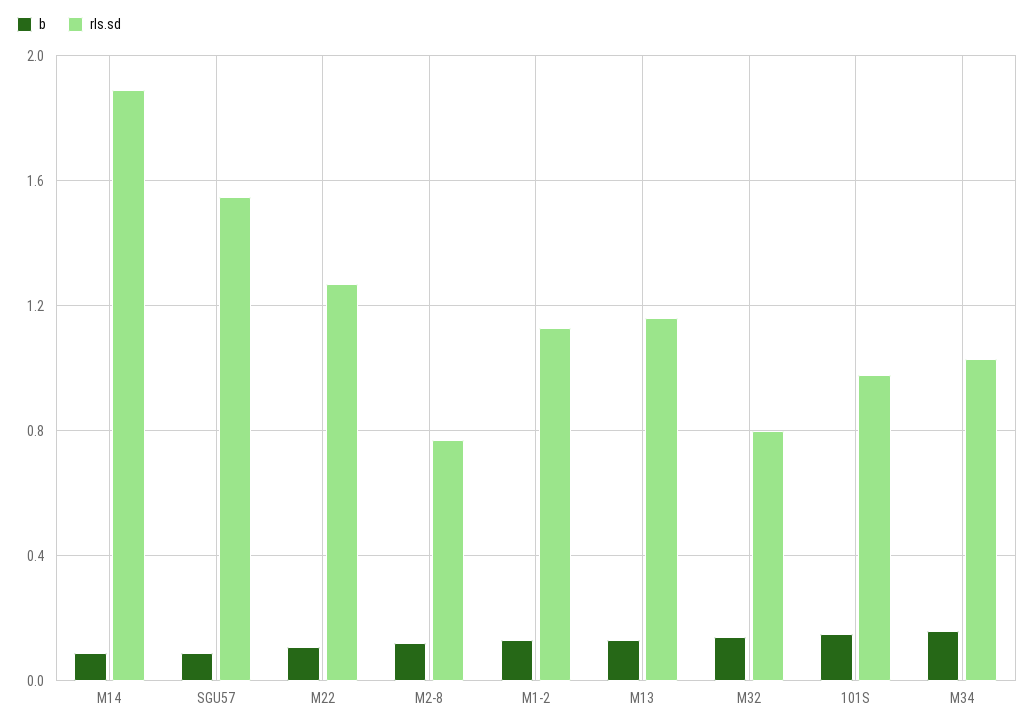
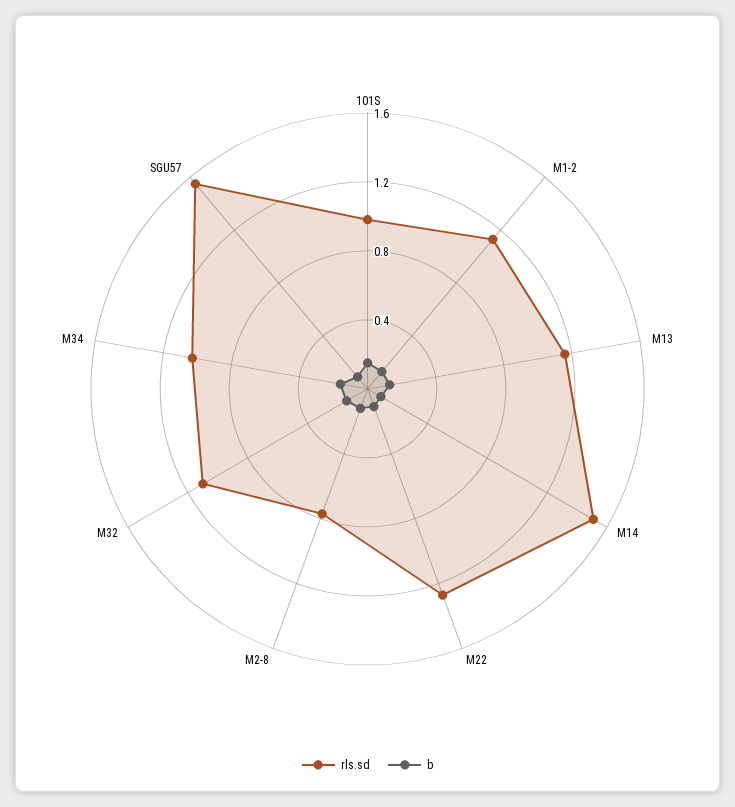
rls.sd, M14: 1.9 -> 1.5
rls.sd, M32: 0.8 -> 1.1

